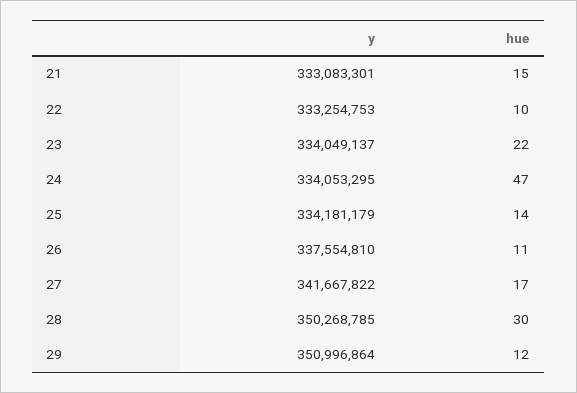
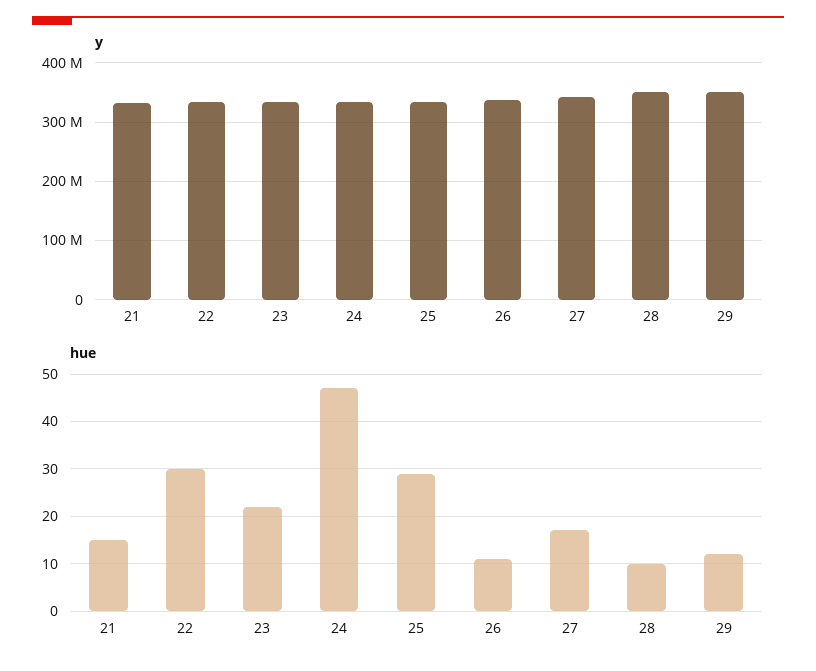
hue, 22: 10 -> 30
hue, 25: 14 -> 30
hue, 28: 30 -> 10

